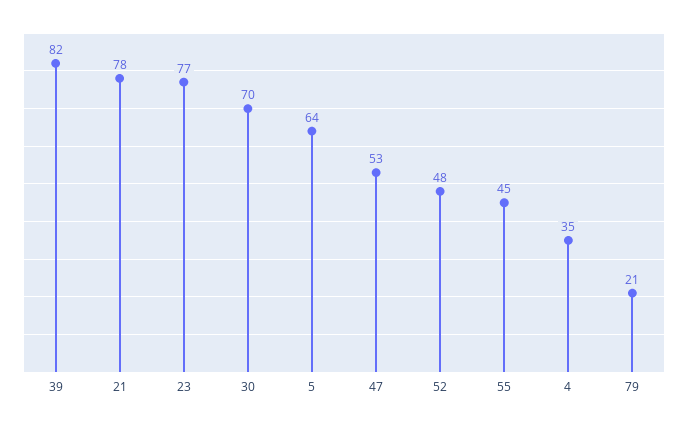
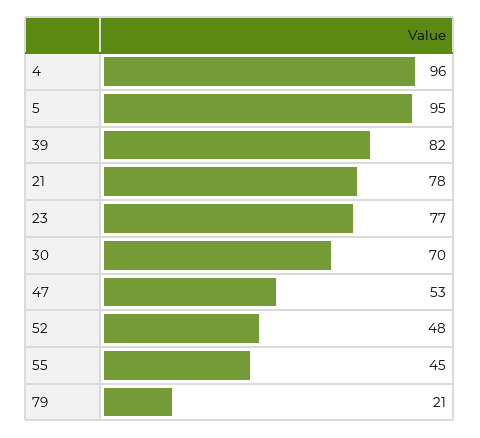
5: 64 -> 95
4: 35 -> 96

